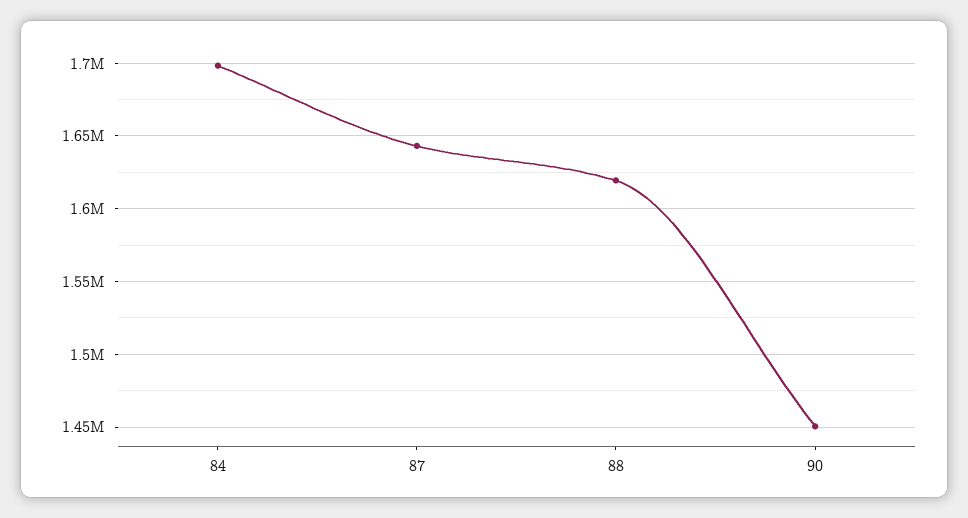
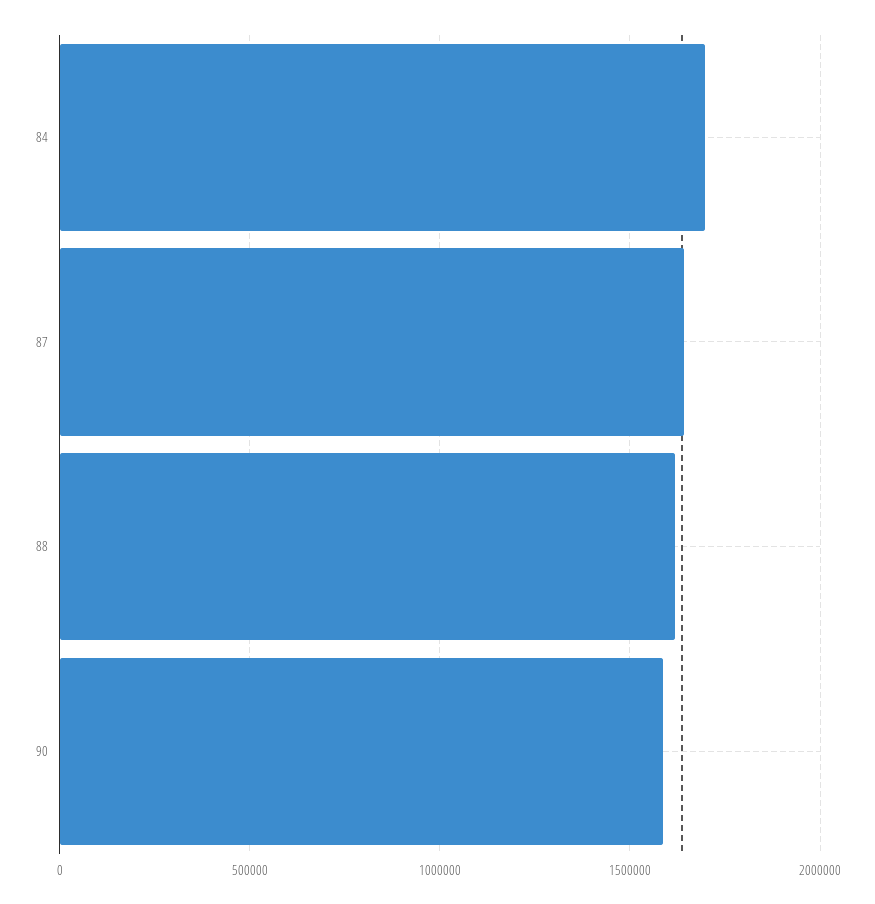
90: 1450000 -> 1600000

